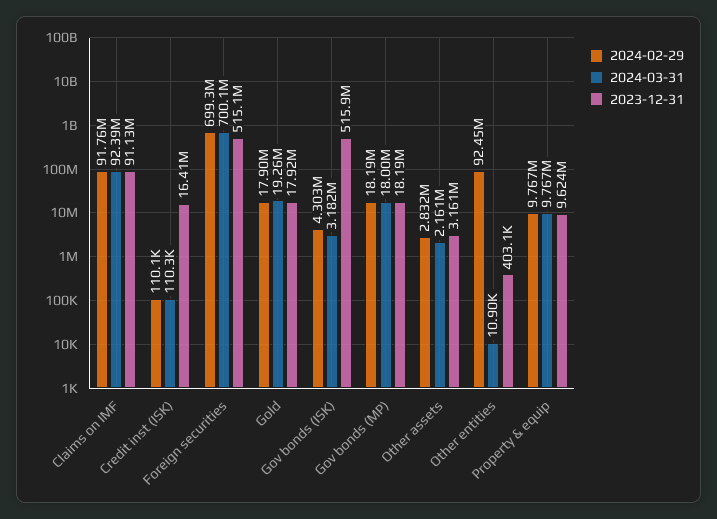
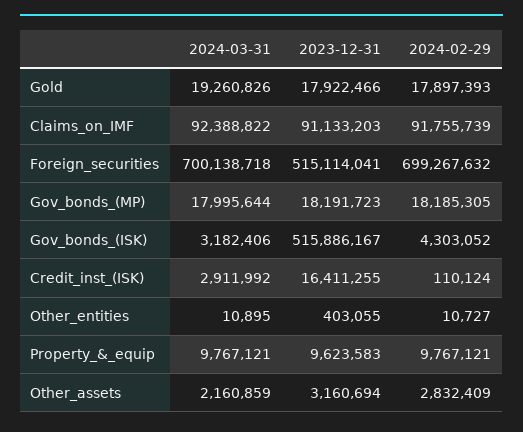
2024-03-31, Credit inst (ISK): 110300 -> 2911992
2024-02-29, Other entities: 92450000 -> 10727

